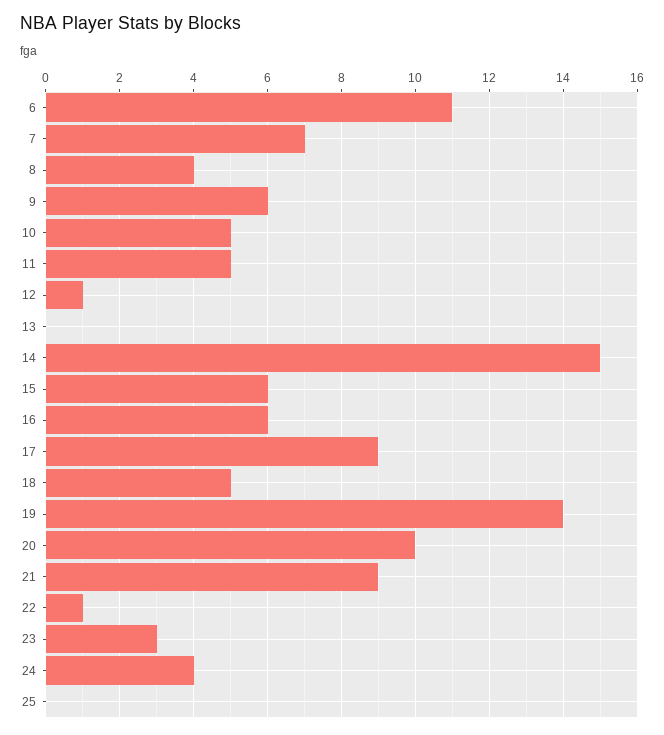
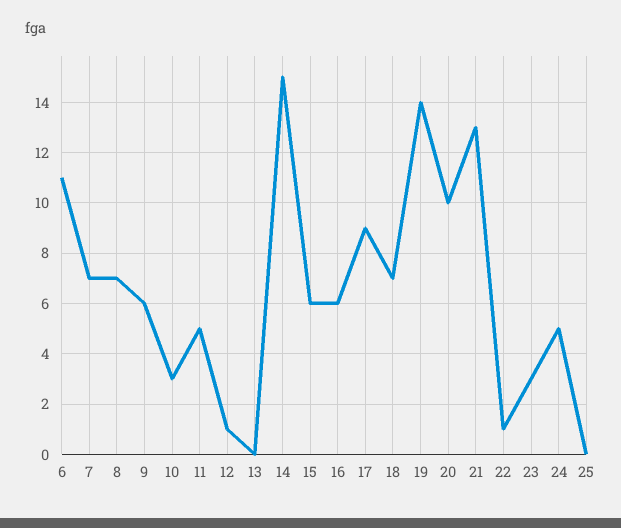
8: 4 -> 7
10: 5 -> 3
18: 5 -> 7
21: 9 -> 13
24: 4 -> 5

